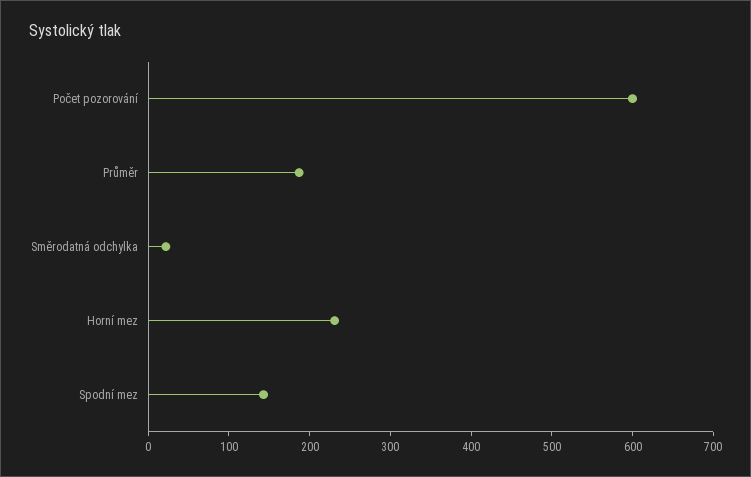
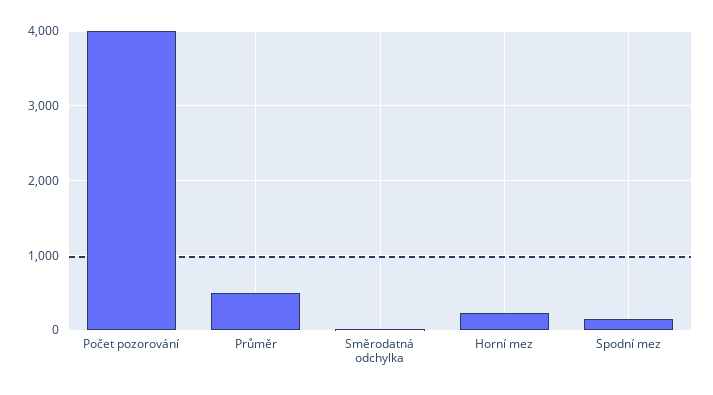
Počet pozorování: 600 -> 4000
Průměr: 180 -> 500

